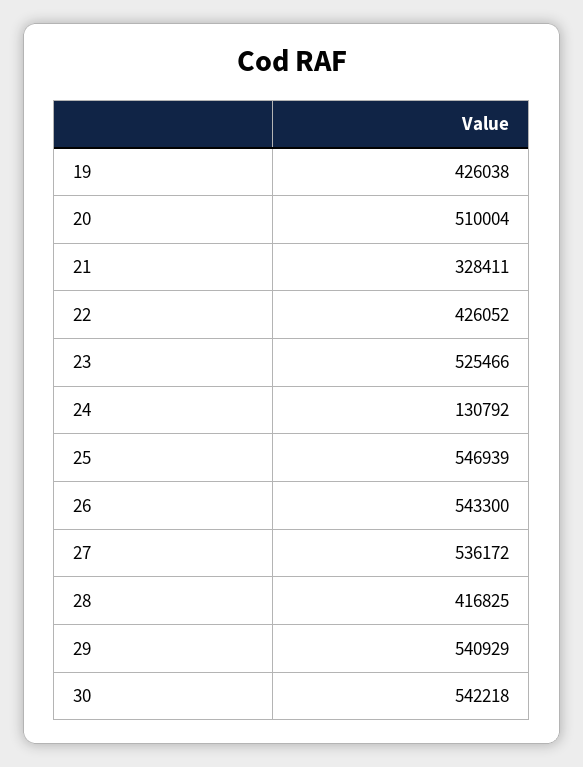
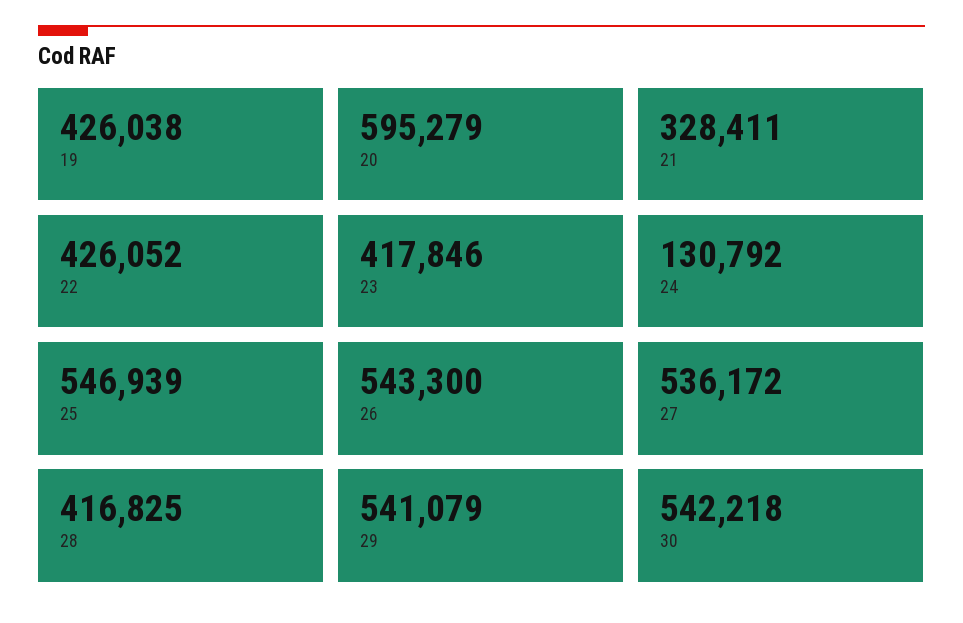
20: 510004 -> 595279
23: 525466 -> 417846
29: 540929 -> 541079

